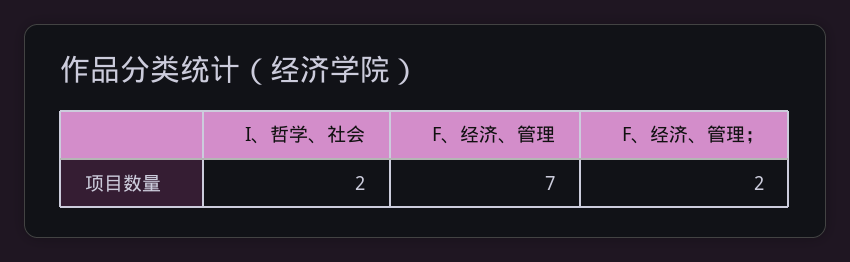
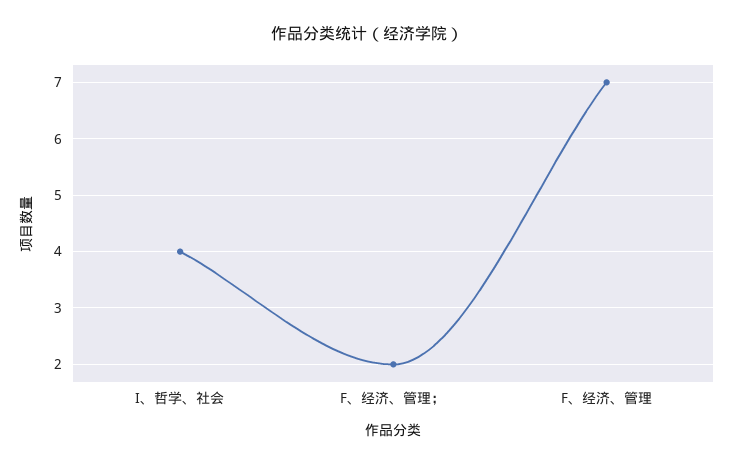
I、哲学、社会: 2 -> 4

